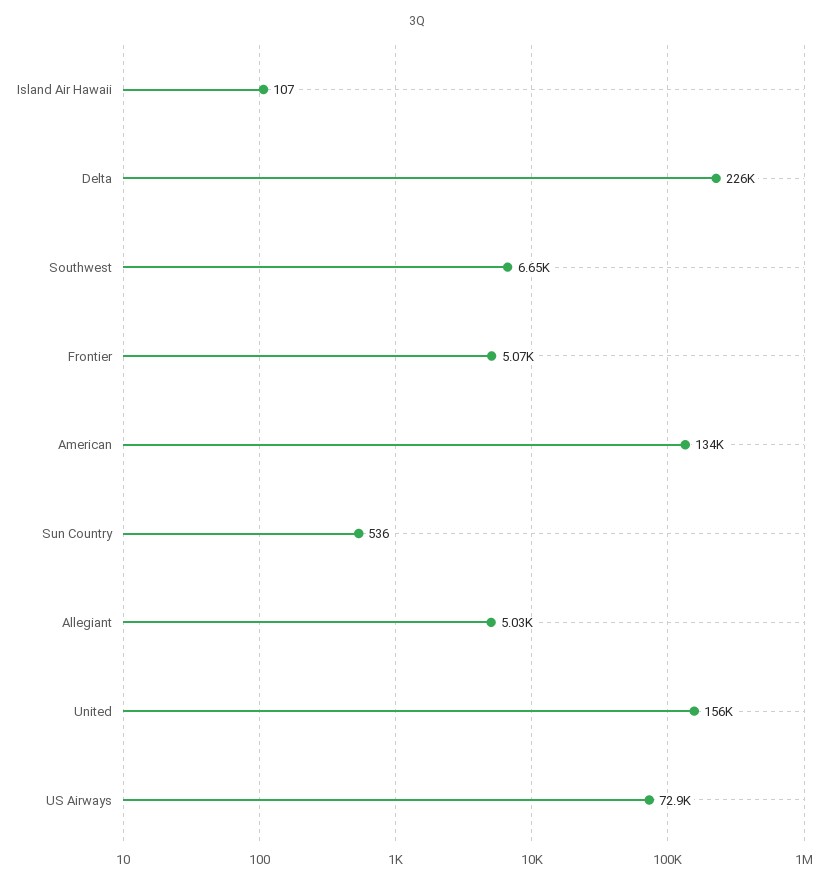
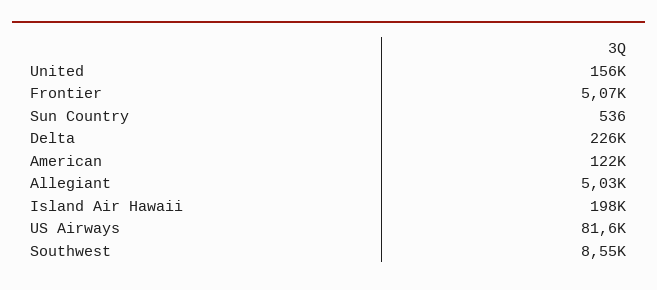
Island Air Hawaii: 107 -> 198000
Southwest: 6650 -> 8550
American: 134000 -> 122000
US Airways: 72900 -> 81600

